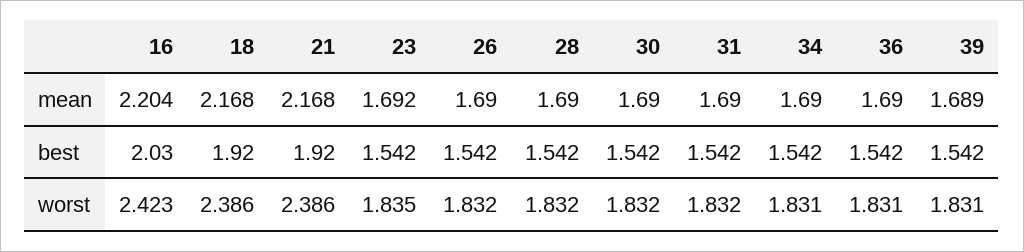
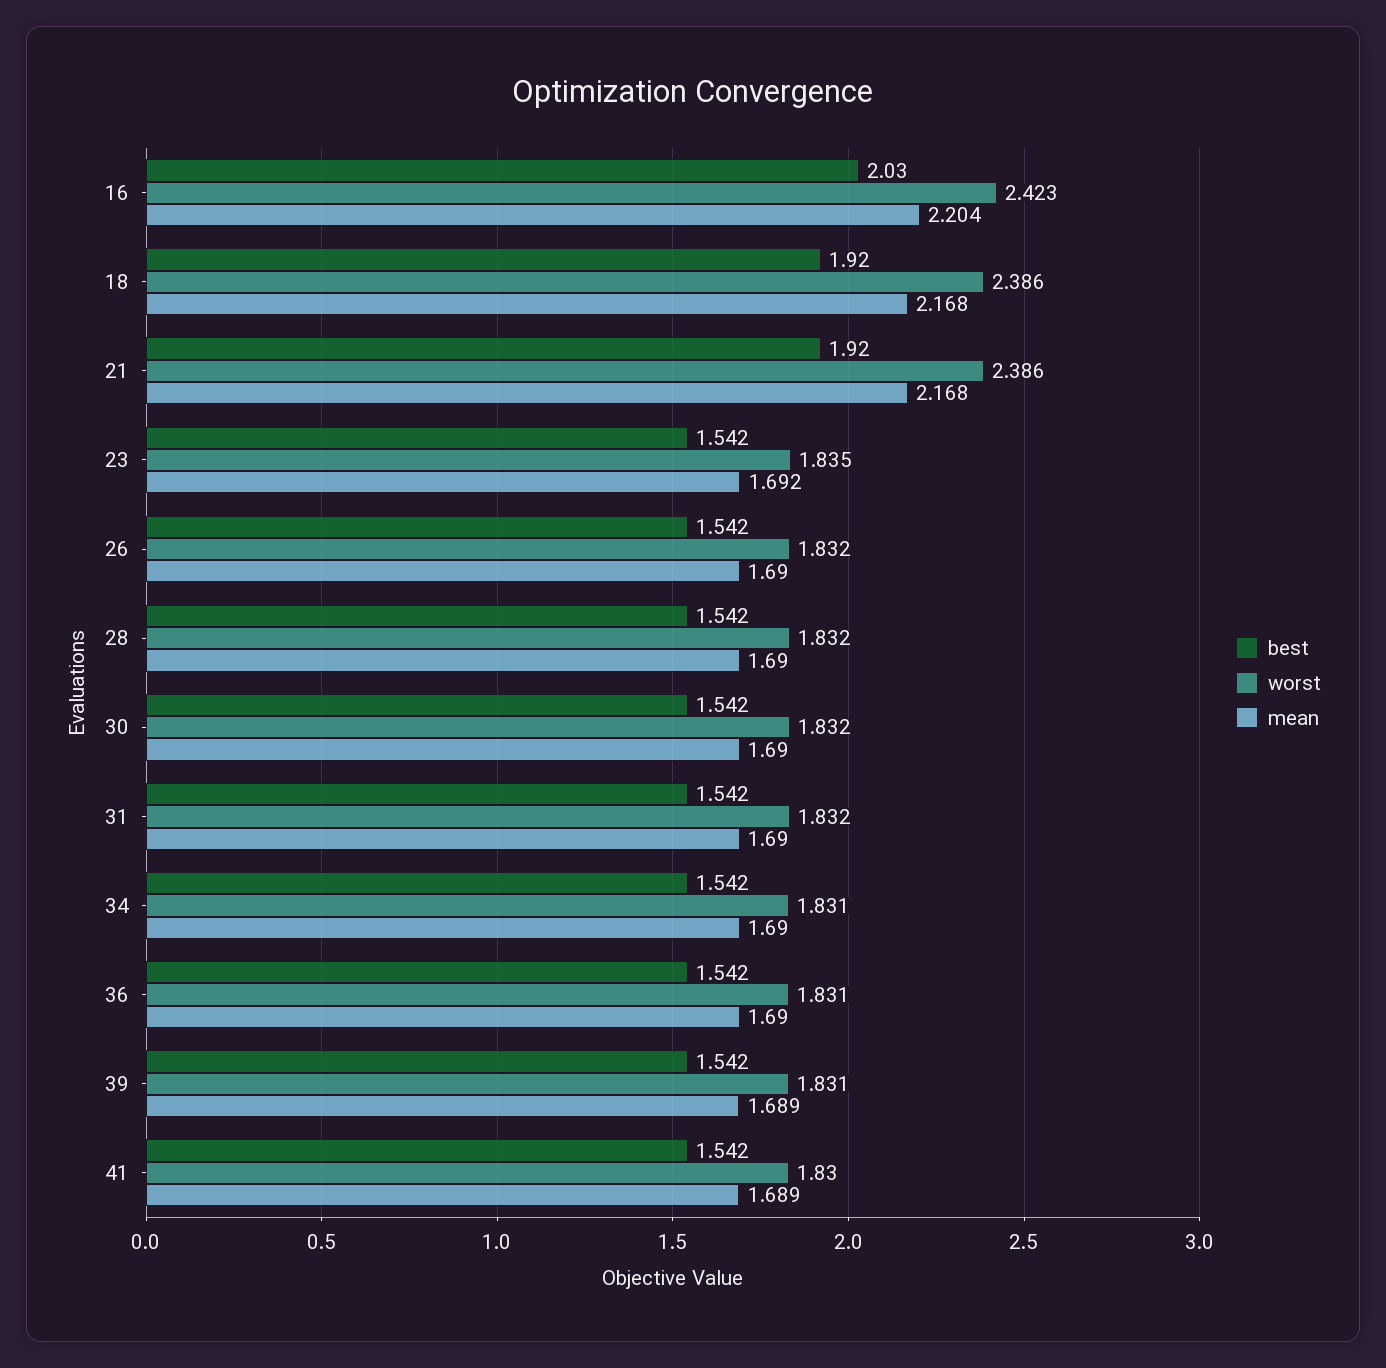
best, 41: none -> 1.542
worst, 41: none -> 1.83
mean, 41: none -> 1.689

